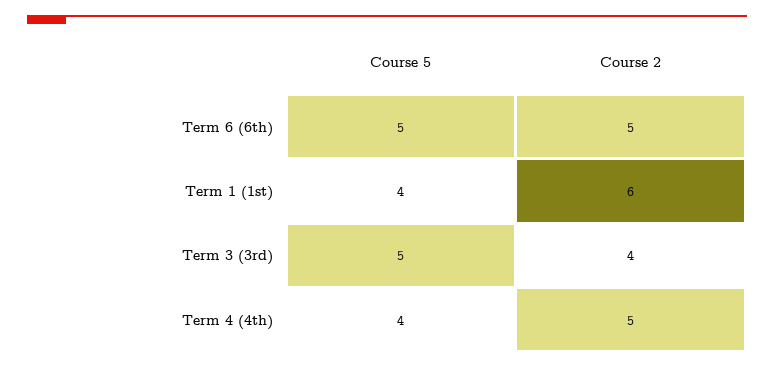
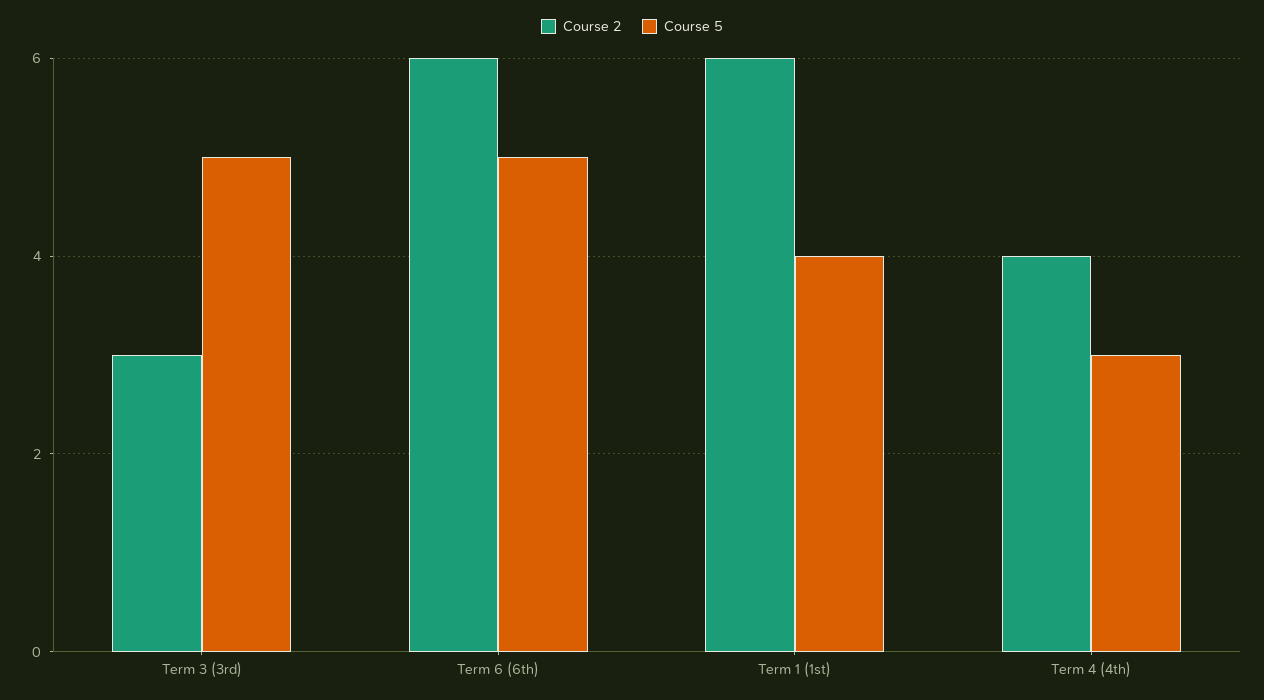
Course 2, Term 6 (6th): 5 -> 6
Course 2, Term 3 (3rd): 4 -> 3
Course 5, Term 4 (4th): 4 -> 3
Course 2, Term 4 (4th): 5 -> 4

